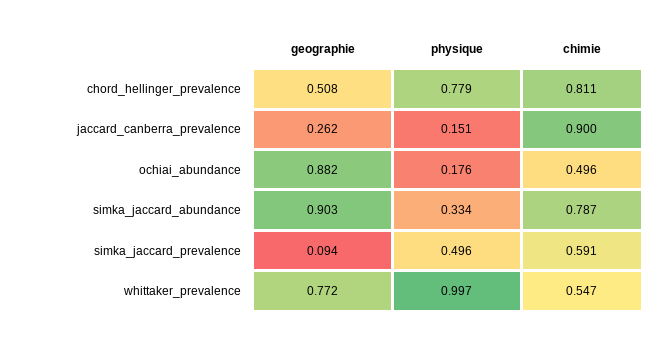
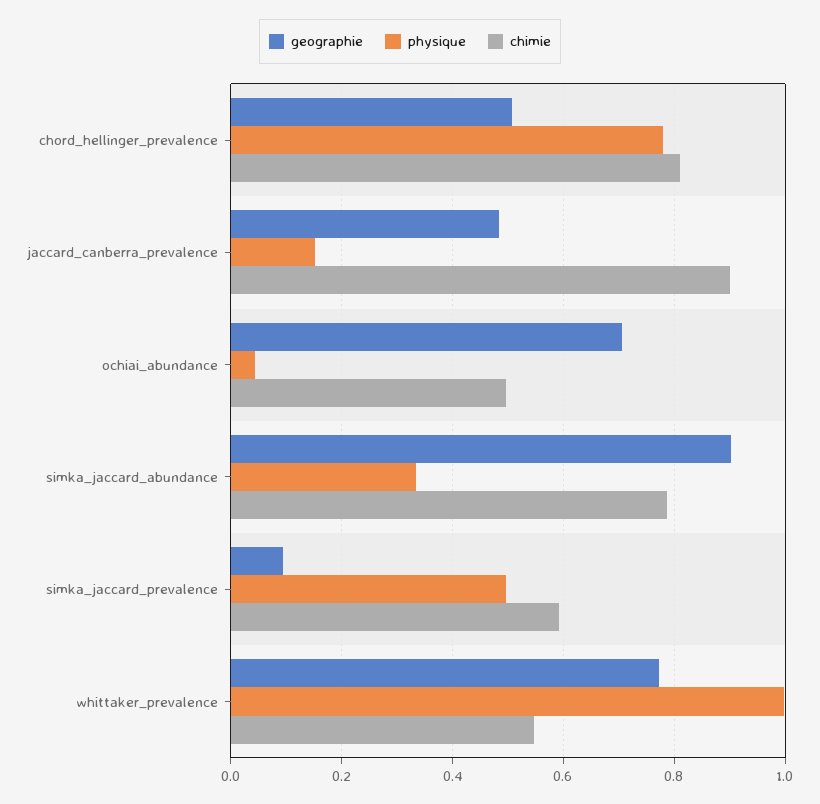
geographie, jaccard_canberra_prevalence: 0.262 -> 0.48
geographie, ochiai_abundance: 0.882 -> 0.7
physique, ochiai_abundance: 0.176 -> 0.04

